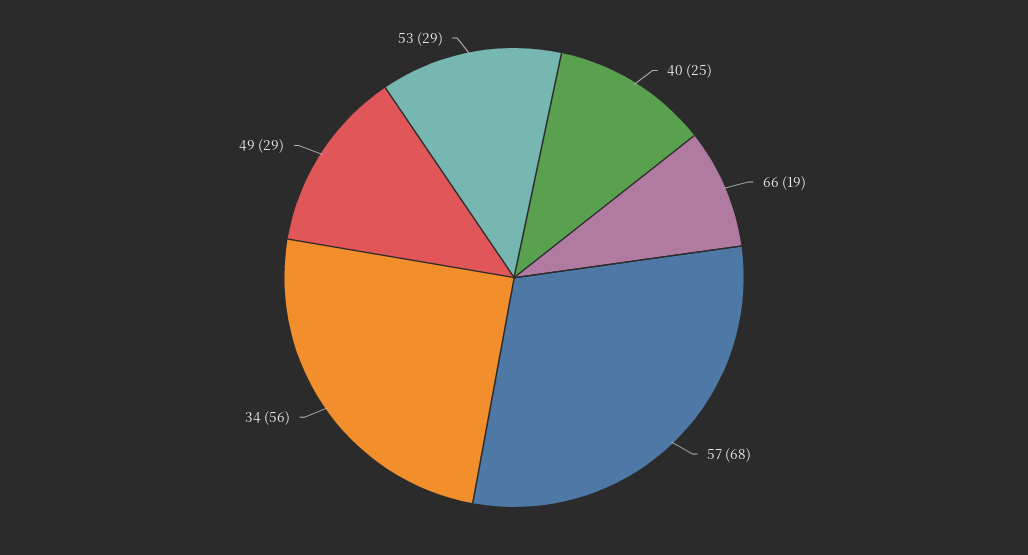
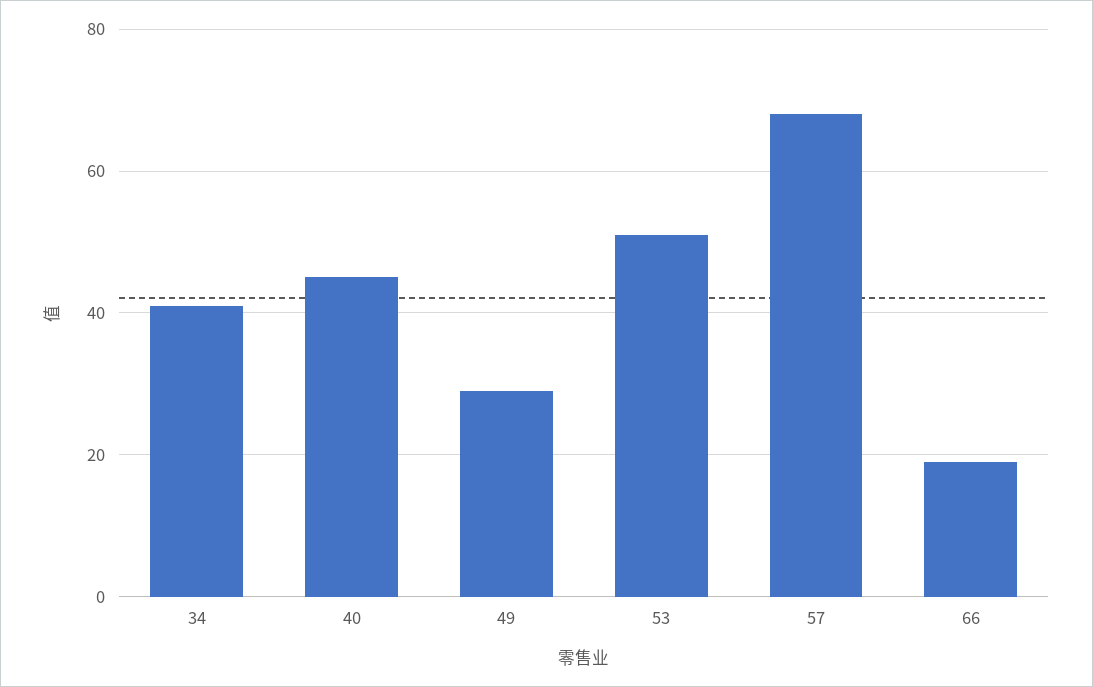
40: 25 -> 45
34: 56 -> 40
53: 29 -> 50

